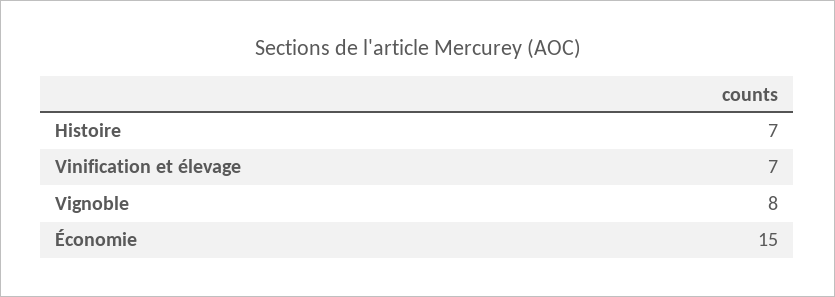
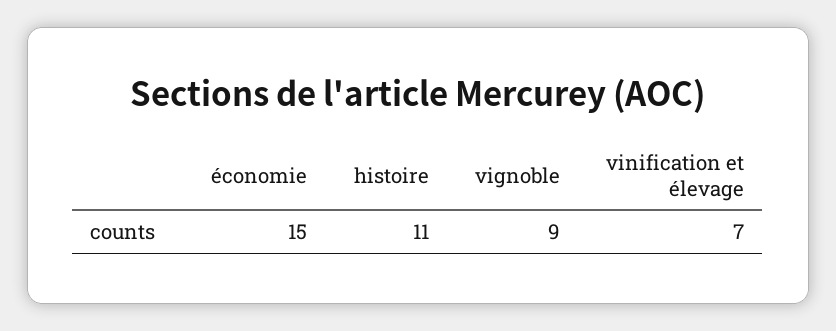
Histoire: 7 -> 11
Vignoble: 8 -> 9

